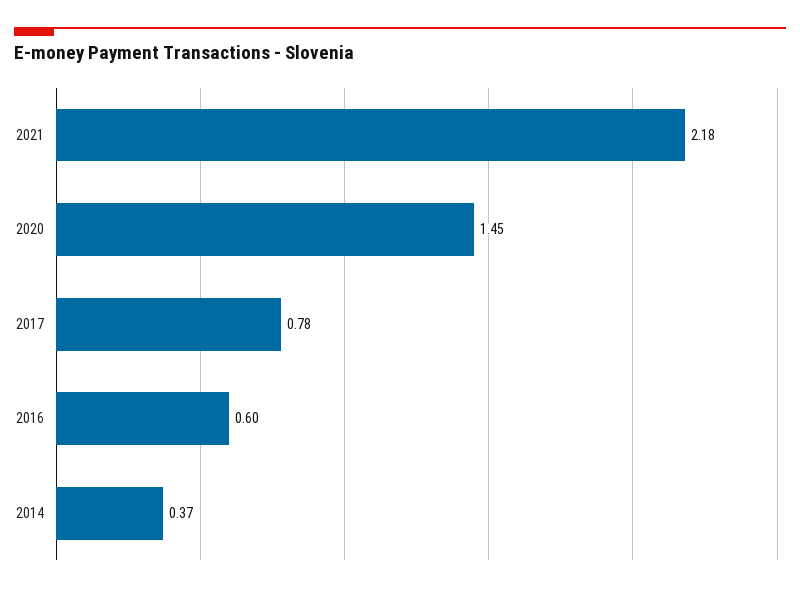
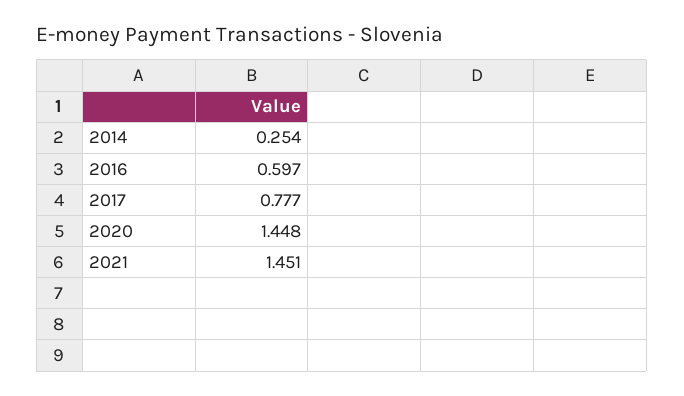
2021: 2.18 -> 1.451
2014: 0.37 -> 0.254

